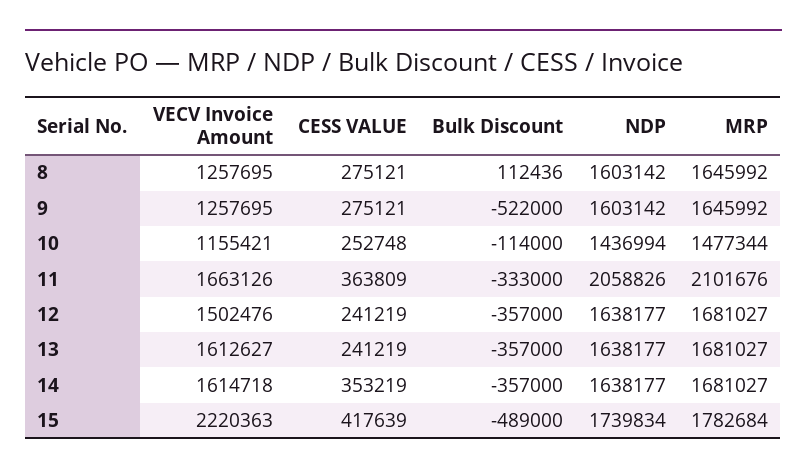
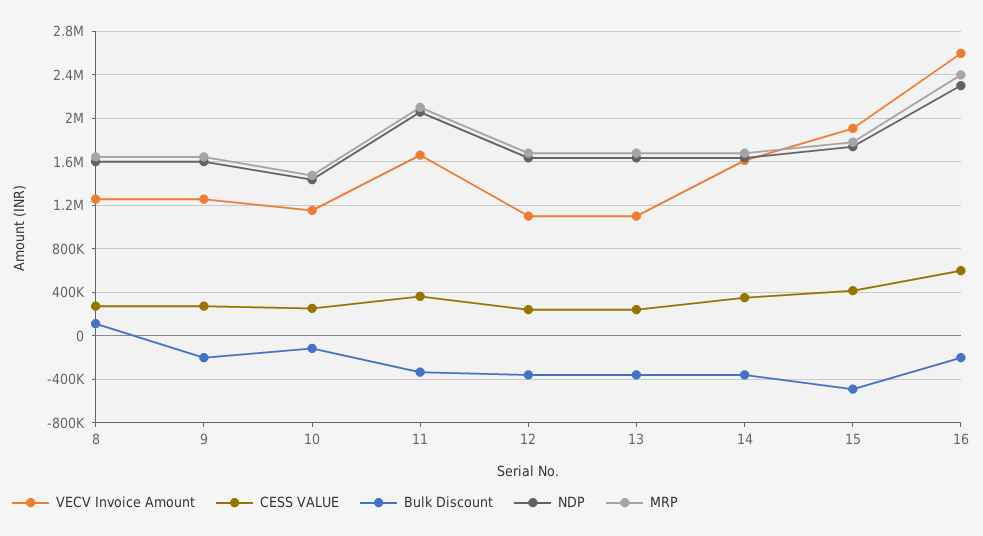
Bulk Discount, 9: -522000 -> -200000
VECV Invoice Amount, 12: 1502476 -> 1100000
VECV Invoice Amount, 13: 1612627 -> 1100000
VECV Invoice Amount, 15: 2220363 -> 1900000
VECV Invoice Amount, 16: none -> 2600000
CESS VALUE, 16: none -> 600000
Bulk Discount, 16: none -> -200000
NDP, 16: none -> 2300000
MRP, 16: none -> 2400000

